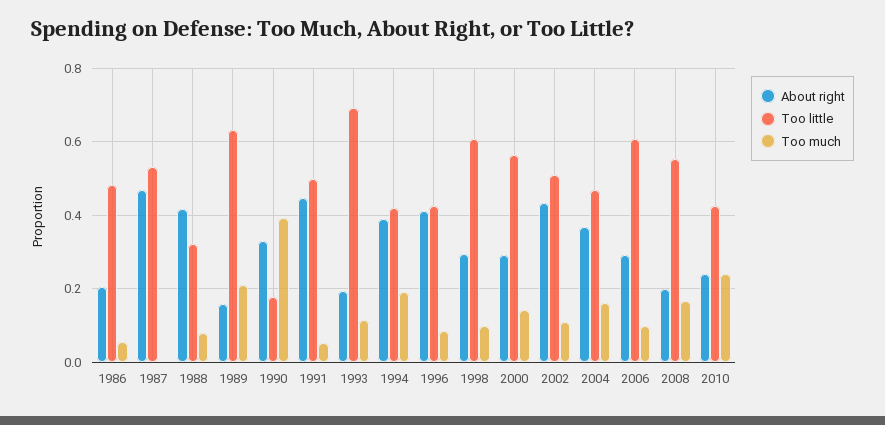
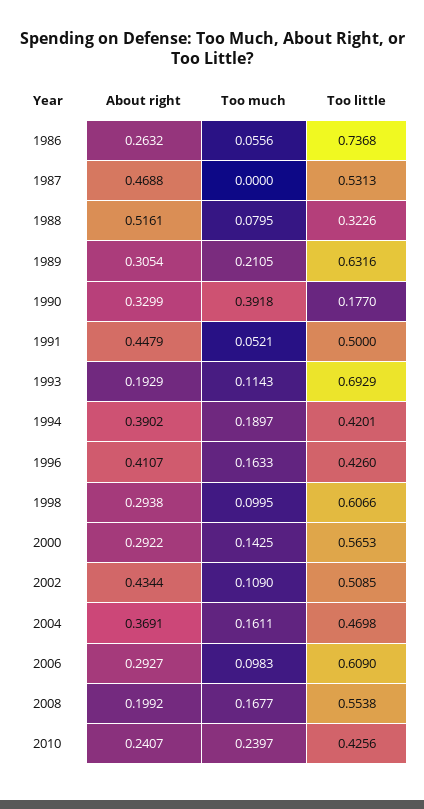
About right, 1986: 0.2 -> 0.2632
Too little, 1986: 0.48 -> 0.7368
About right, 1988: 0.42 -> 0.5161
About right, 1989: 0.16 -> 0.3054
Too much, 1996: 0.08 -> 0.1633

